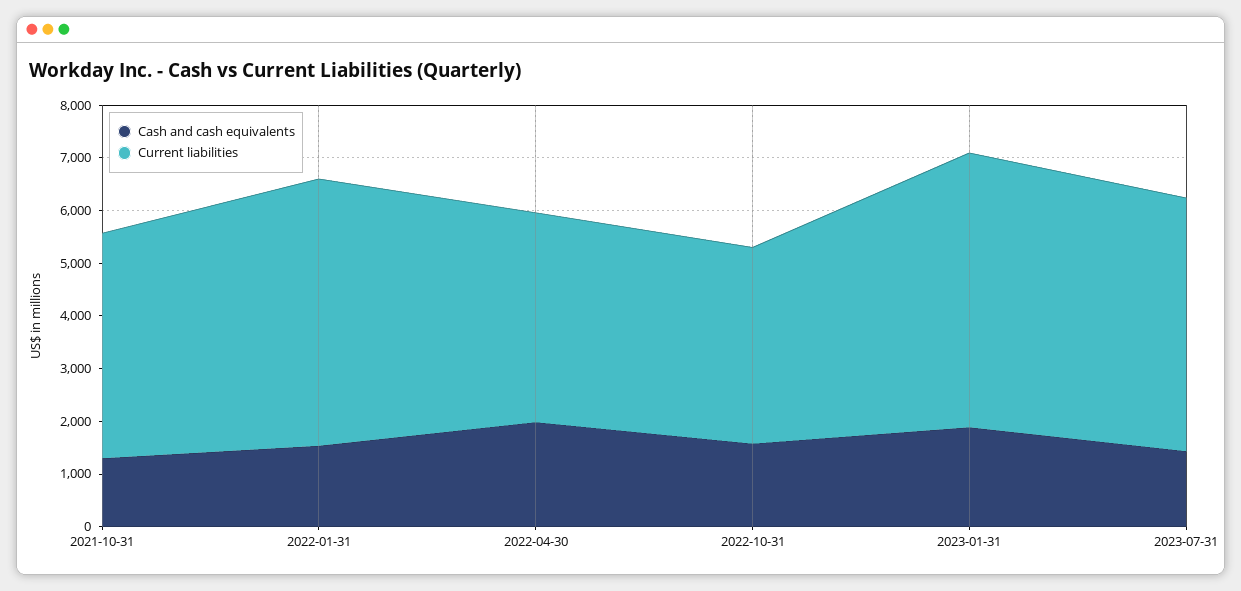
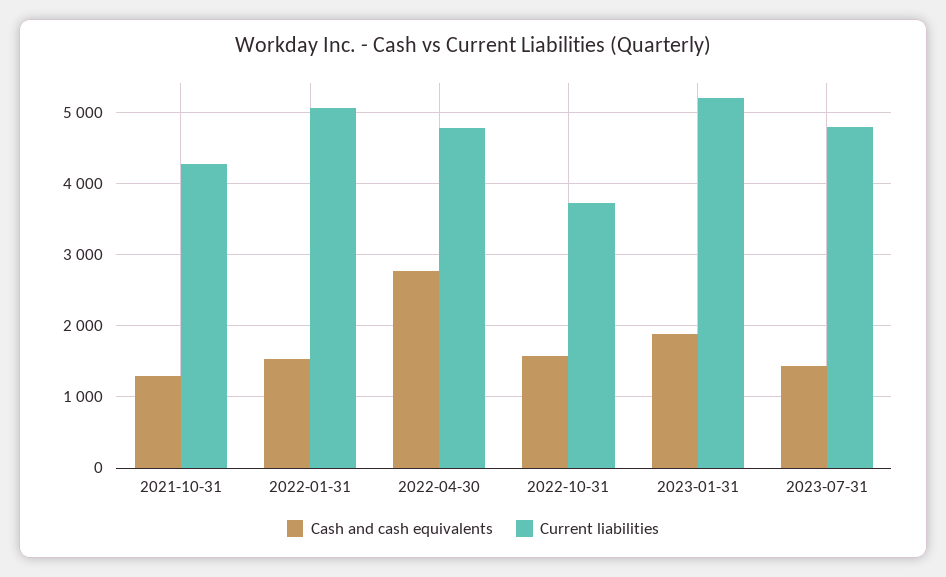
Cash and cash equivalents, 2022-04-30: 2000 -> 2800
Current liabilities, 2022-04-30: 4000 -> 4800

